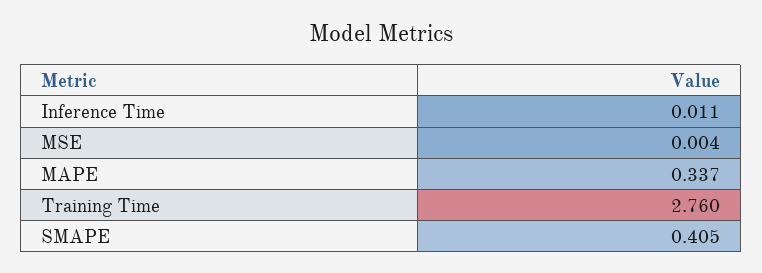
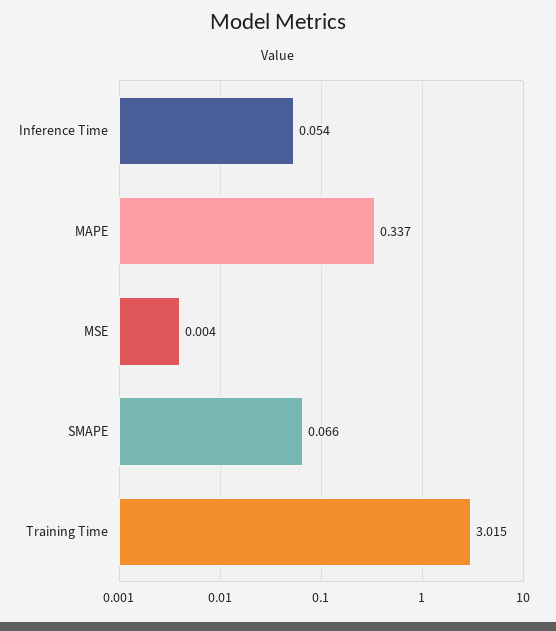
Inference Time: 0.011 -> 0.054
Training Time: 2.76 -> 3.015
SMAPE: 0.405 -> 0.066

